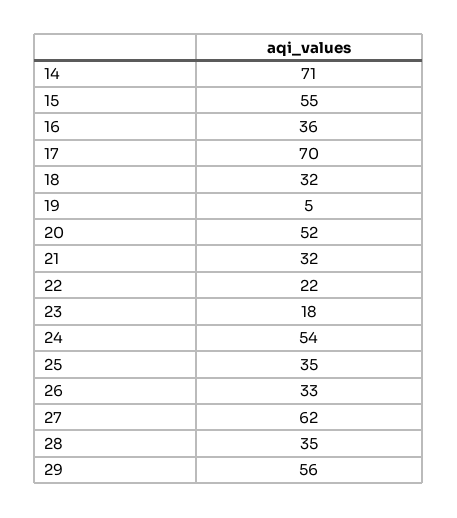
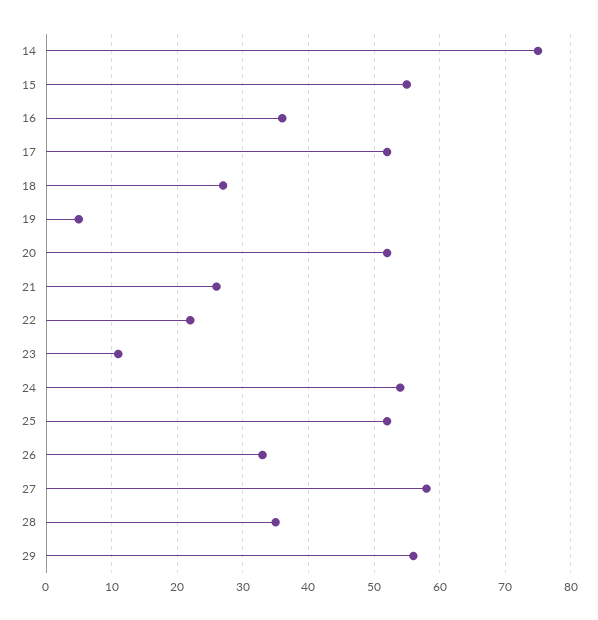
14: 71 -> 75
17: 70 -> 52
18: 32 -> 27
21: 32 -> 26
23: 18 -> 11
25: 35 -> 52
27: 62 -> 58

